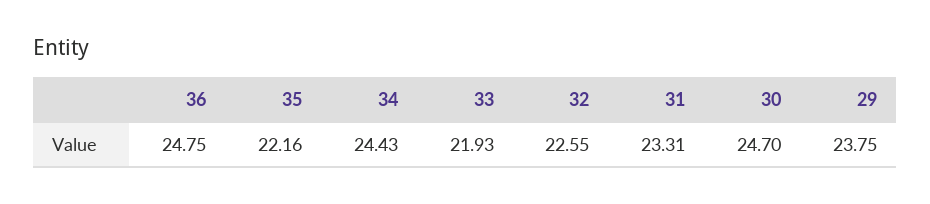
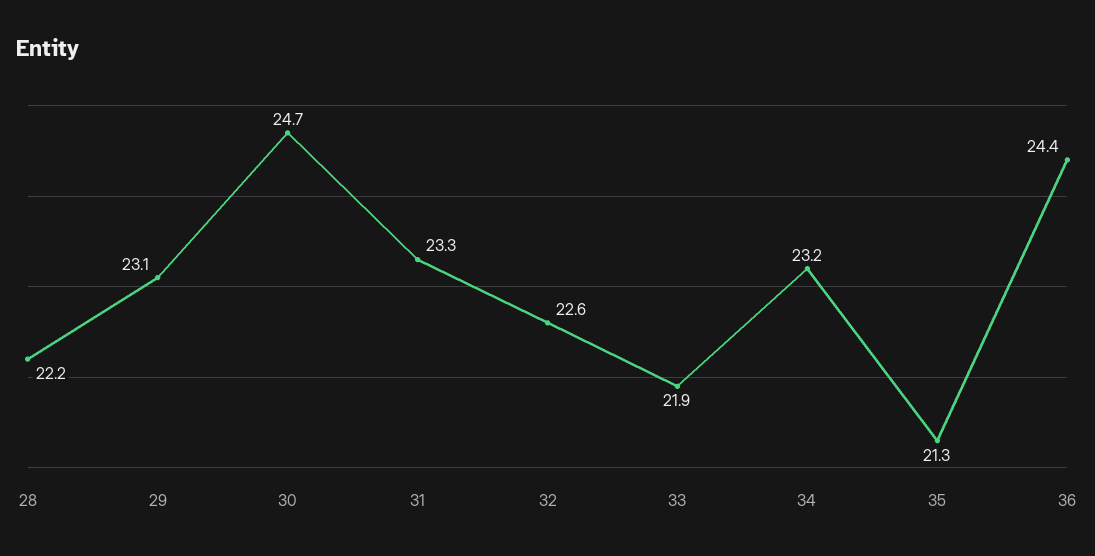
36: 24.75 -> 24.4
35: 22.16 -> 21.3
34: 24.43 -> 23.2
29: 23.75 -> 23.1
28: none -> 22.2

